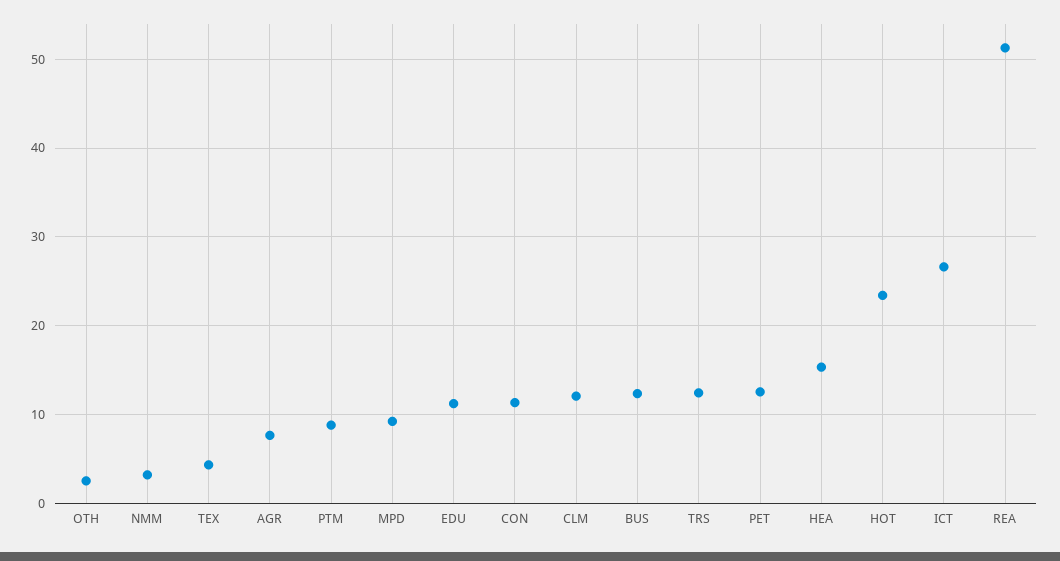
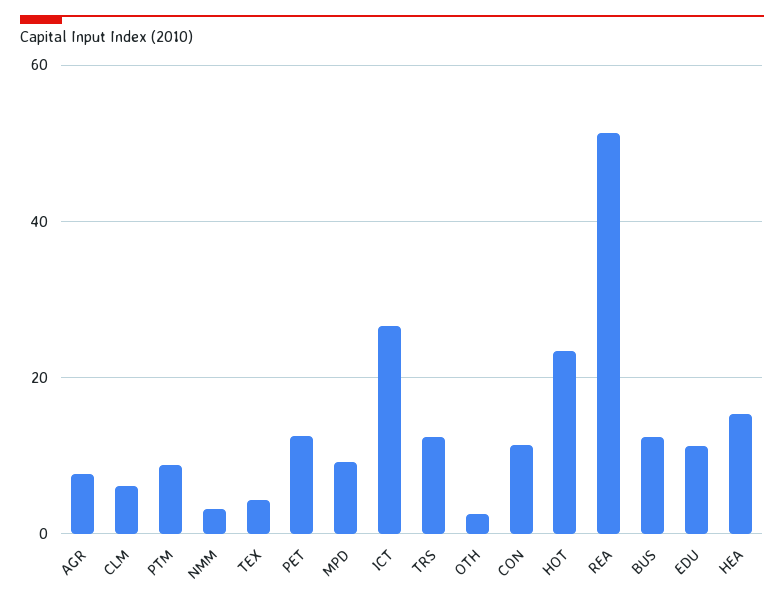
CLM: 12 -> 6

